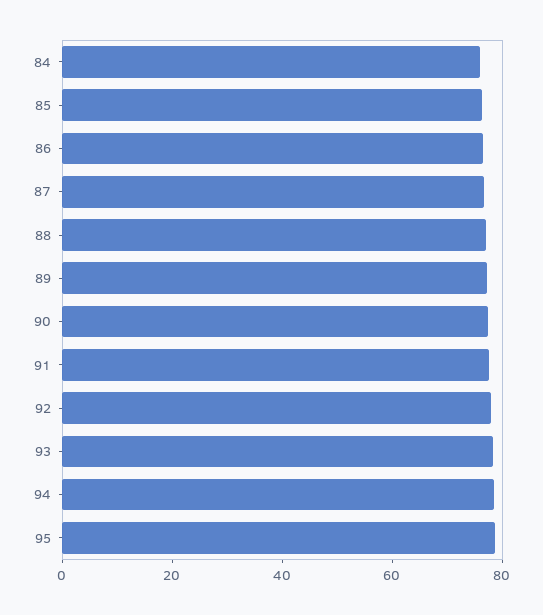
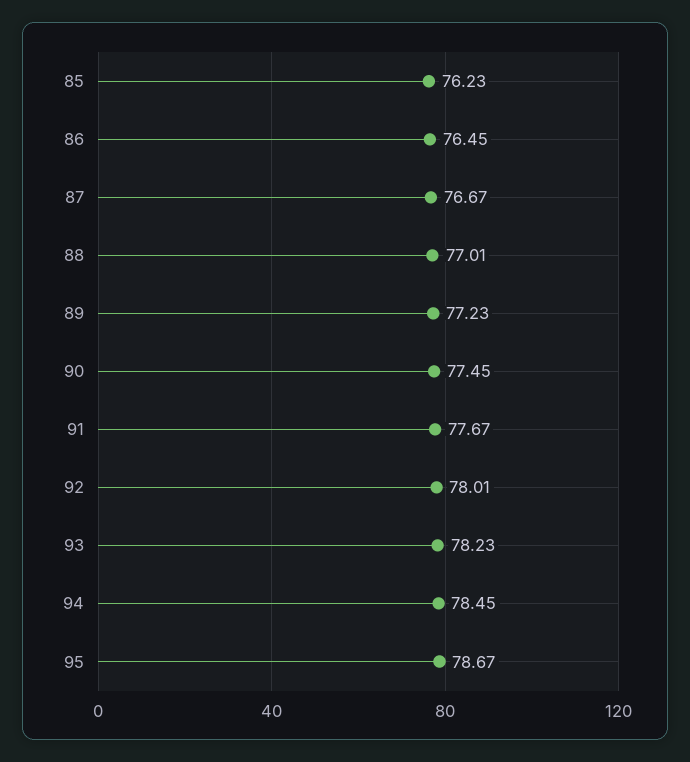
84: 75 -> none

